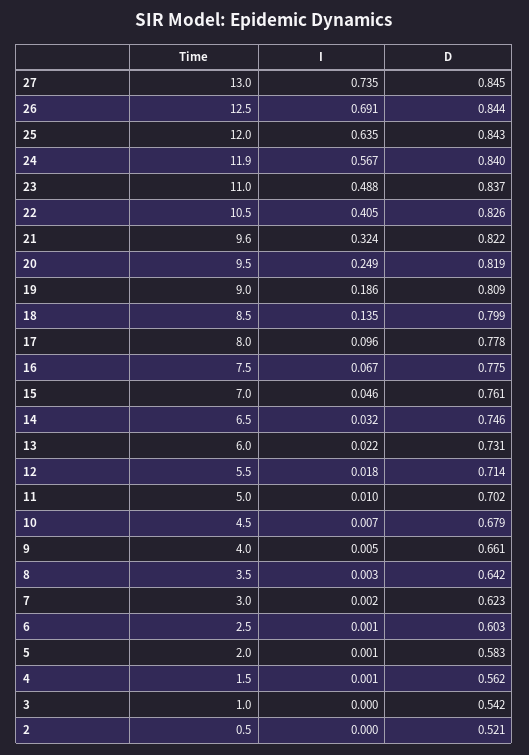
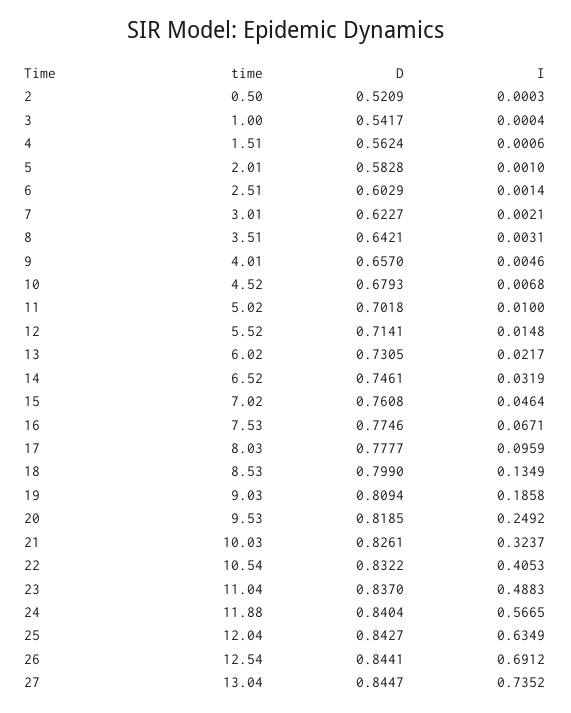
D, 22: 0.826 -> 0.8322
Time, 21: 9.6 -> 10.03
D, 21: 0.822 -> 0.8261
I, 12: 0.018 -> 0.0148
D, 9: 0.661 -> 0.657

